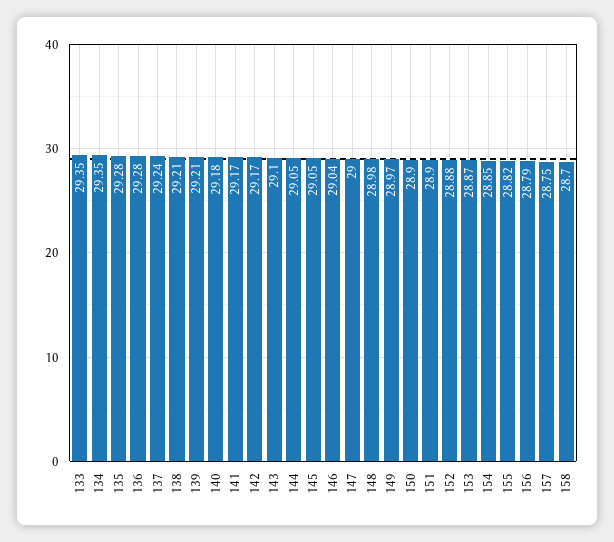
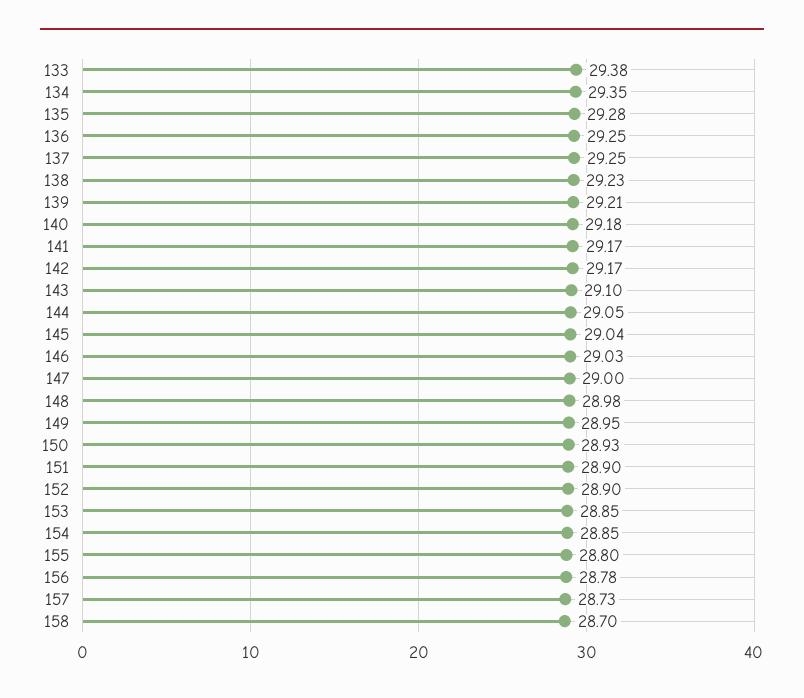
133: 29.35 -> 29.38
136: 29.28 -> 29.25
137: 29.24 -> 29.25
138: 29.21 -> 29.23
145: 29.05 -> 29.04
146: 29.04 -> 29.03
149: 28.97 -> 28.95
150: 28.9 -> 28.93
152: 28.88 -> 28.9
153: 28.87 -> 28.85
155: 28.82 -> 28.8
156: 28.79 -> 28.78
157: 28.75 -> 28.73

